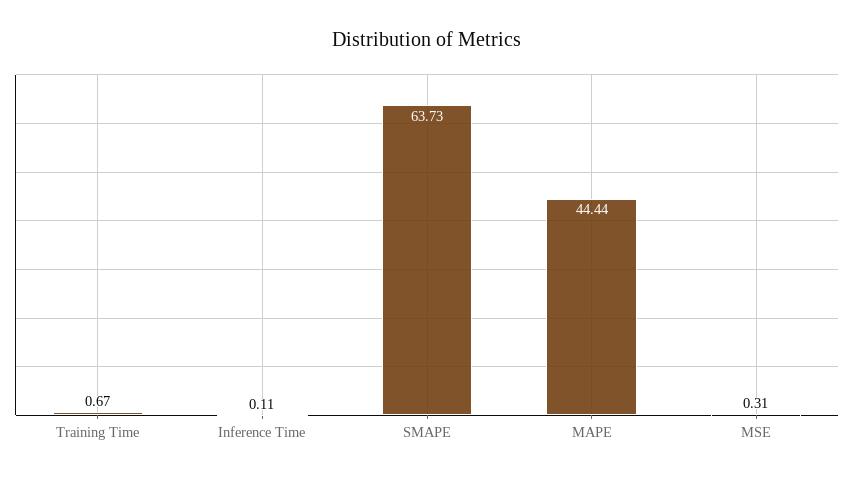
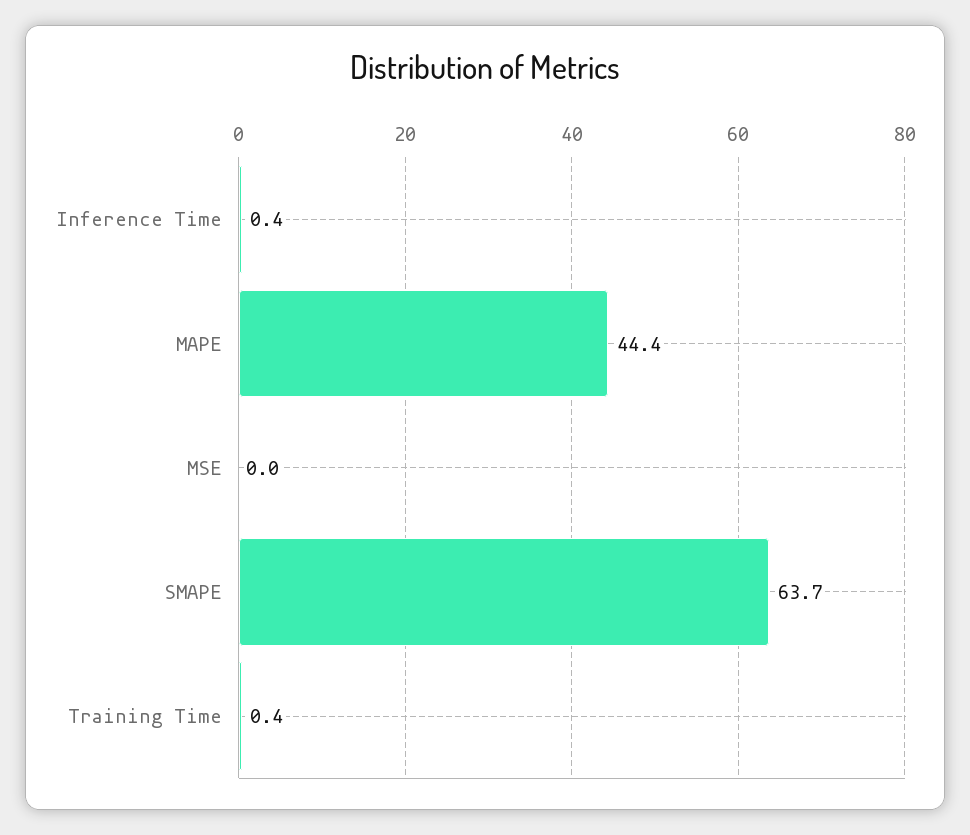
Training Time: 0.67 -> 0.4
Inference Time: 0.11 -> 0.4
MSE: 0.31 -> 0

